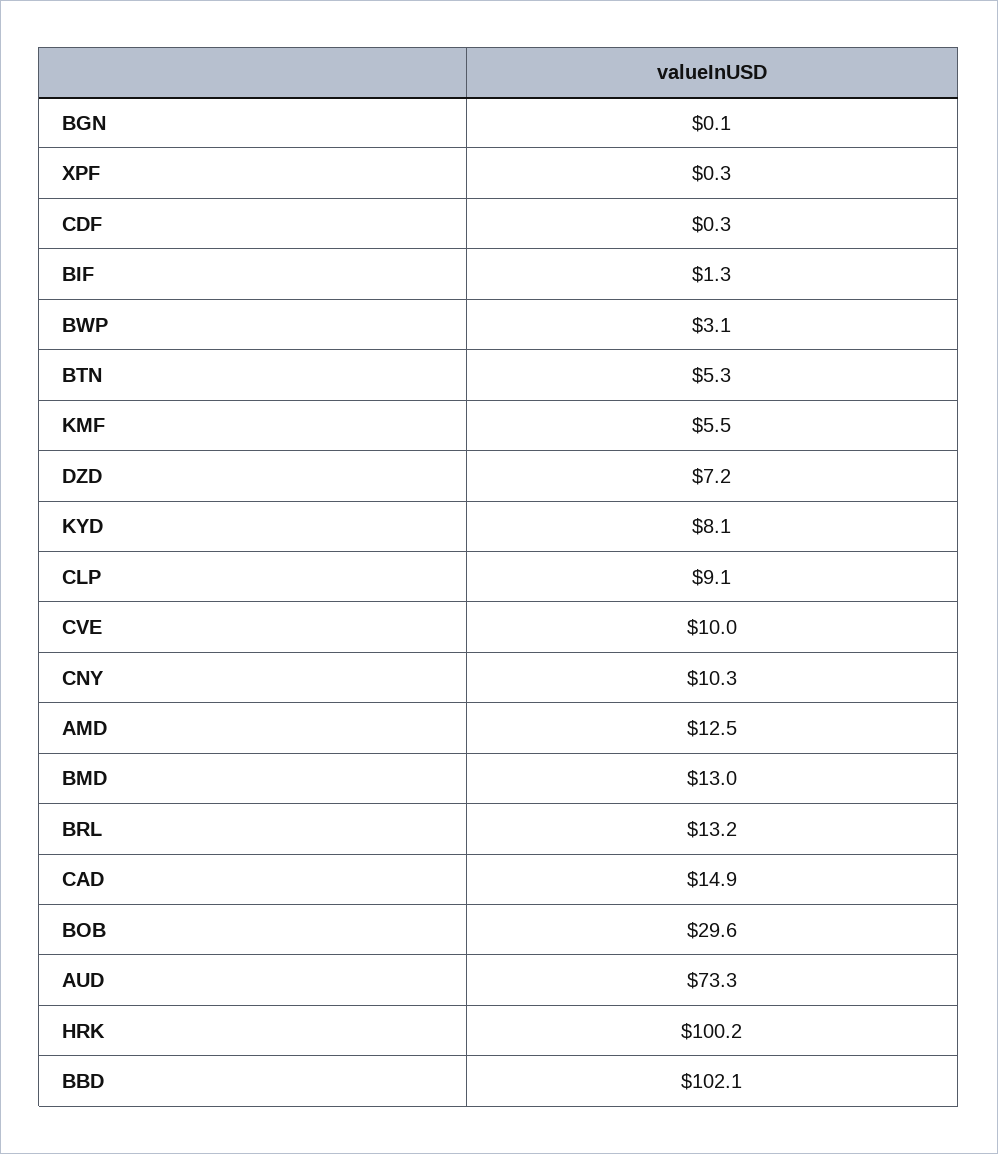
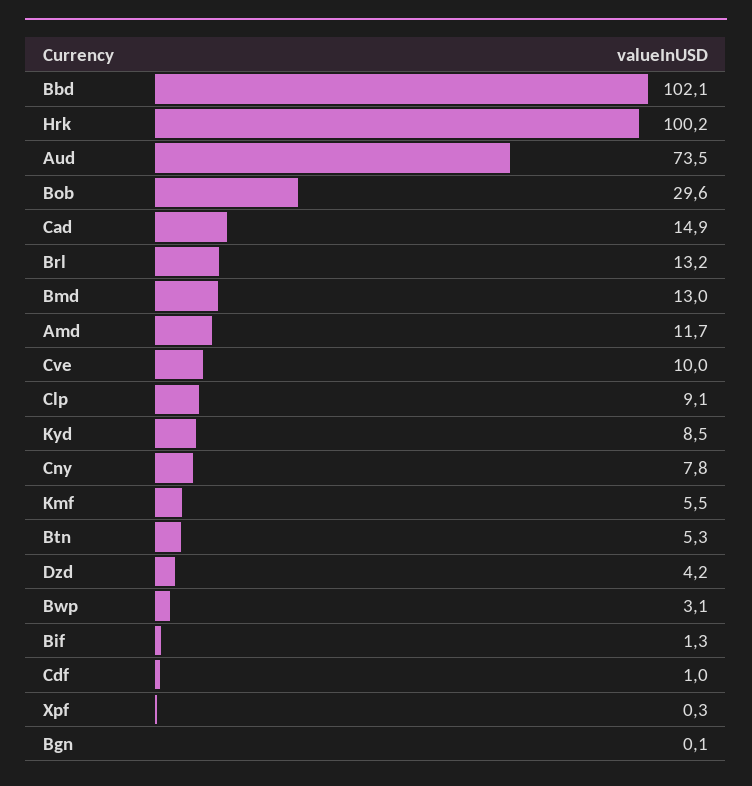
CDF: 0.3 -> 1
DZD: 7.2 -> 4.2
KYD: 8.1 -> 8.5
CNY: 10.3 -> 7.8
AMD: 12.5 -> 11.7
AUD: 73.3 -> 73.5

